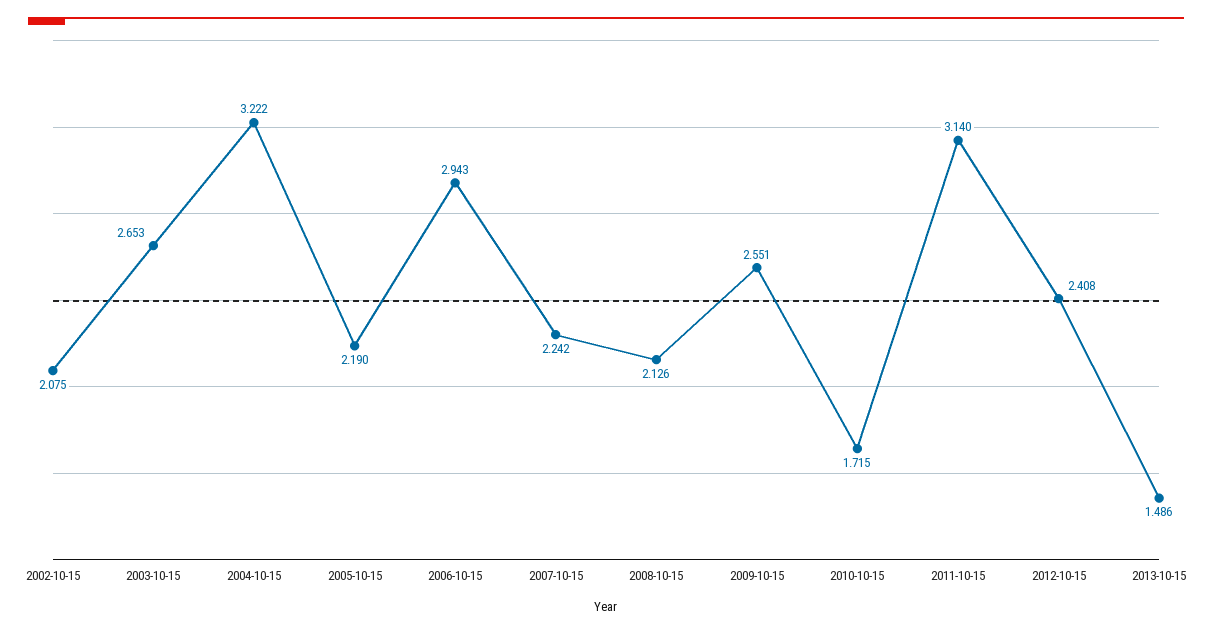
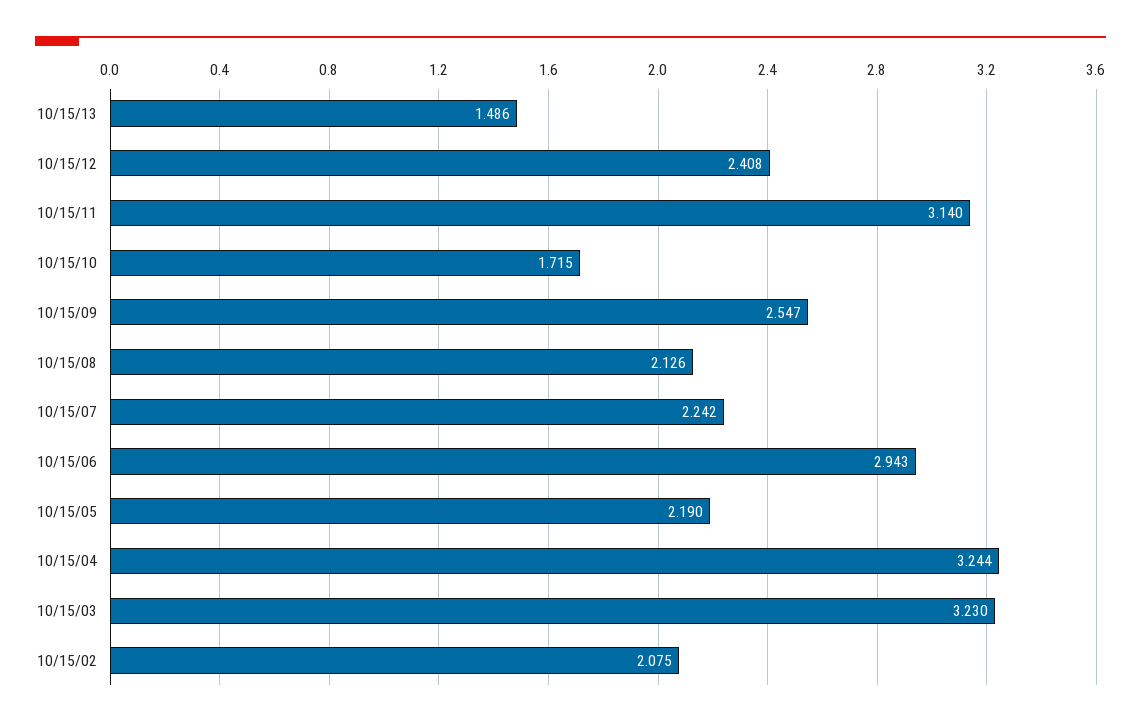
2003-10-15: 2.653 -> 3.23
2004-10-15: 3.222 -> 3.244
2009-10-15: 2.551 -> 2.547

